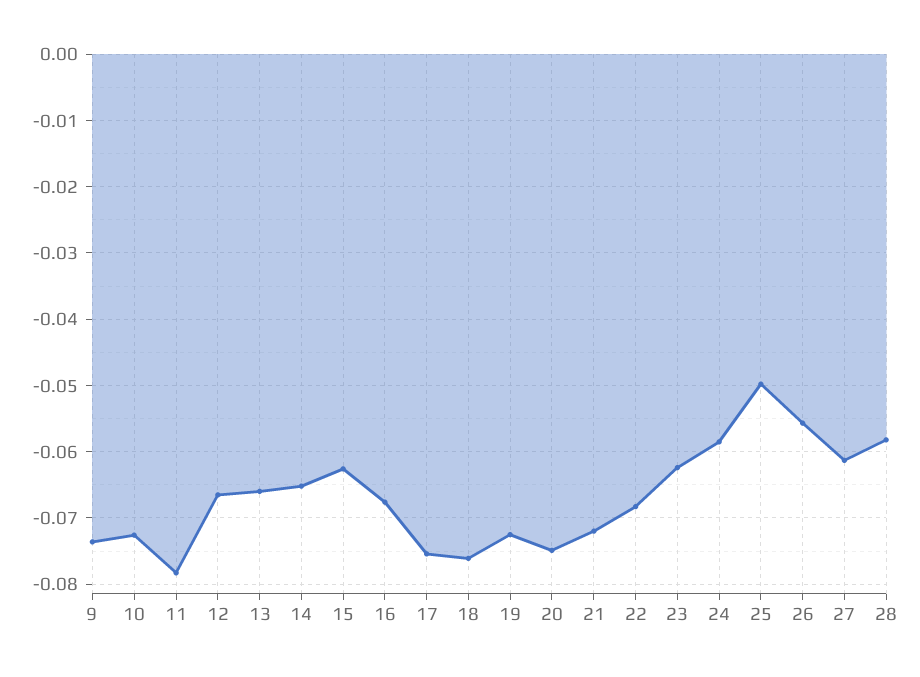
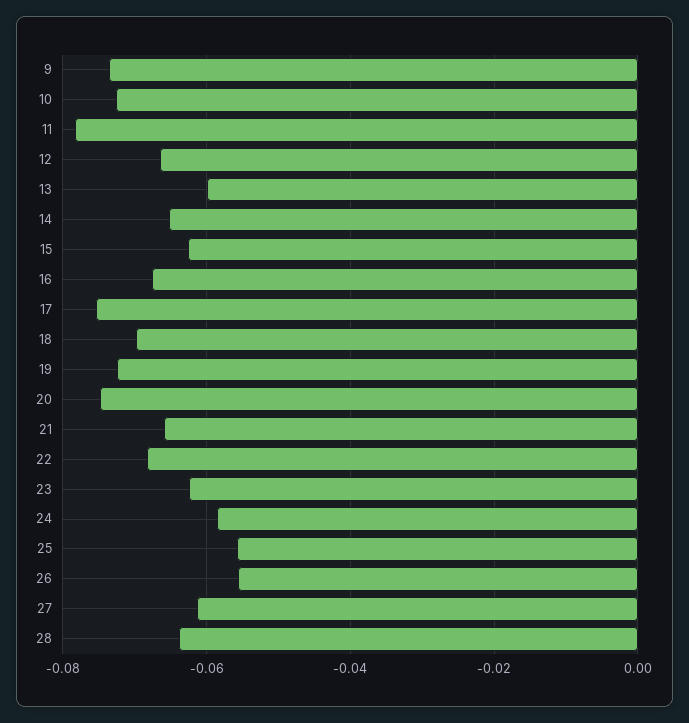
13: -0.066 -> -0.06
18: -0.076 -> -0.07
21: -0.072 -> -0.066
25: -0.05 -> -0.056
28: -0.058 -> -0.064

